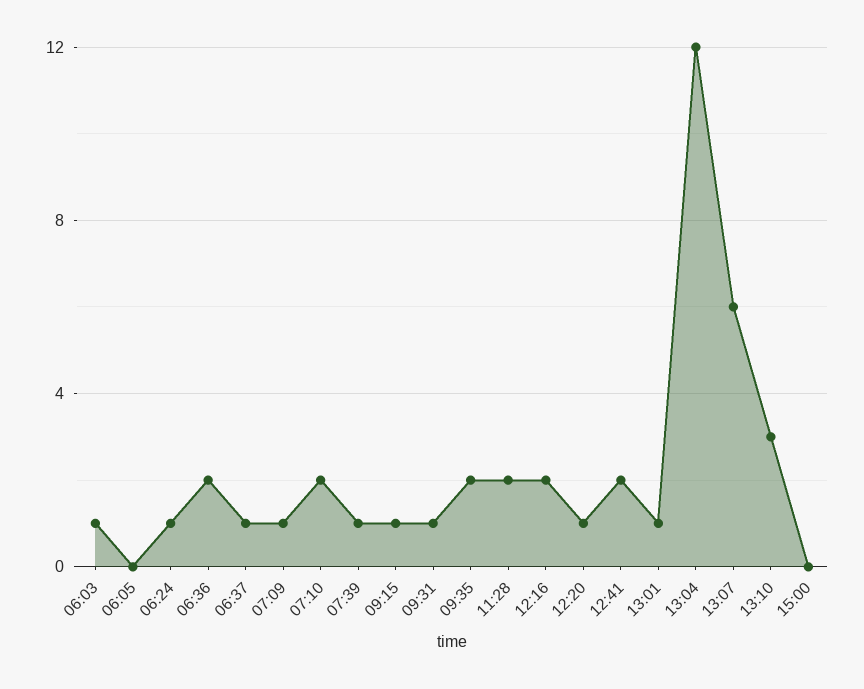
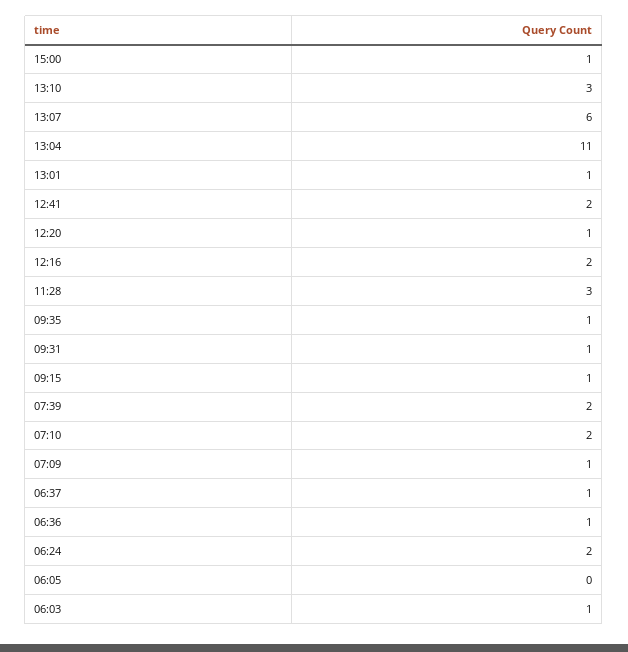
06:24: 1 -> 2
06:36: 2 -> 1
07:39: 1 -> 2
09:35: 2 -> 1
11:28: 2 -> 3
13:04: 12 -> 11
15:00: 0 -> 1

